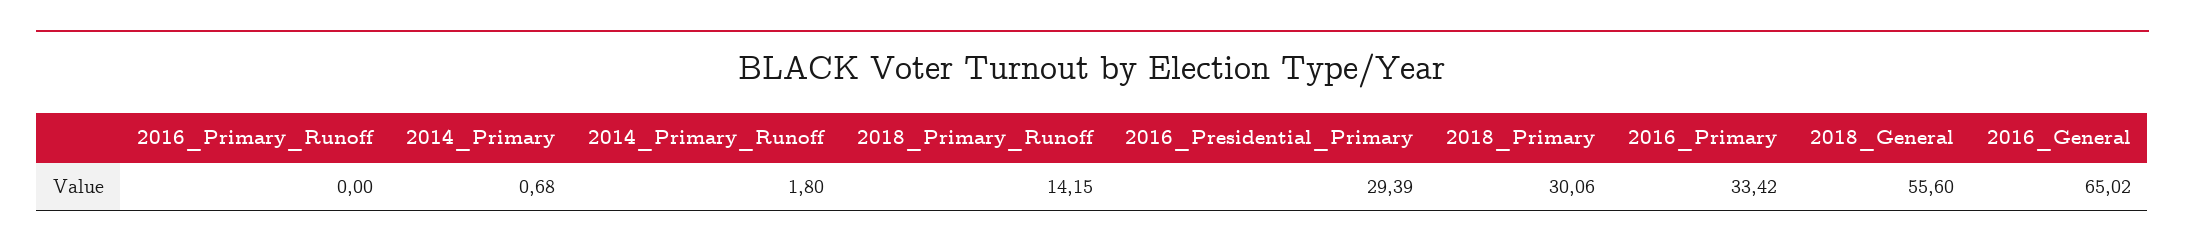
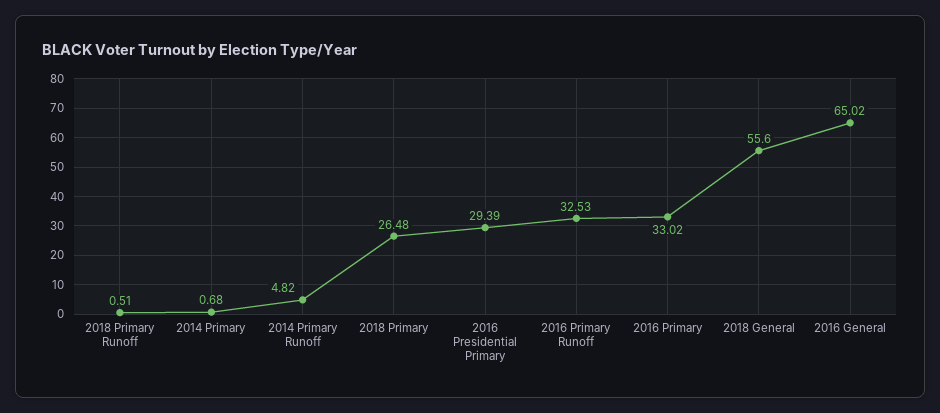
2016_Primary_Runoff: 0 -> 32.53
2014_Primary_Runoff: 1.8 -> 4.82
2018_Primary_Runoff: 14.15 -> 0.51
2018_Primary: 30.06 -> 26.48
2016_Primary: 33.42 -> 33.02

